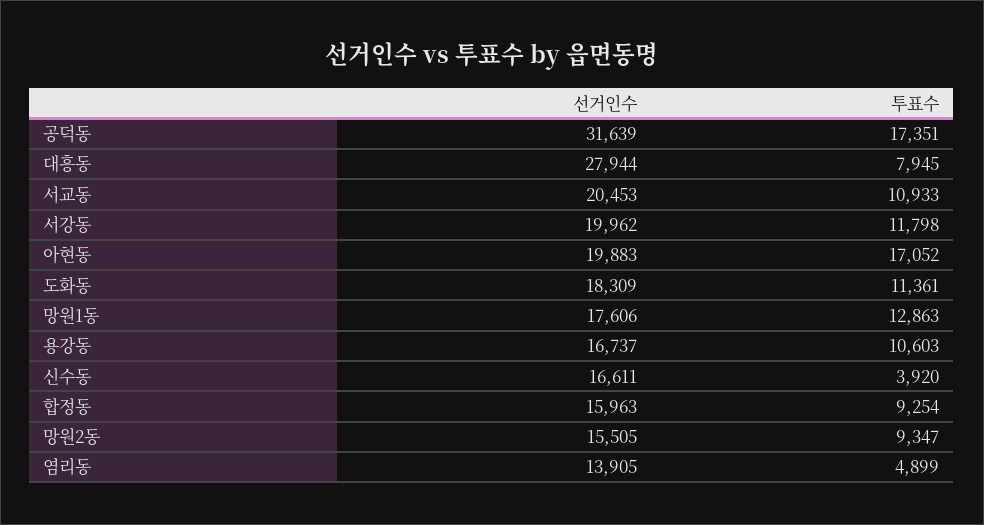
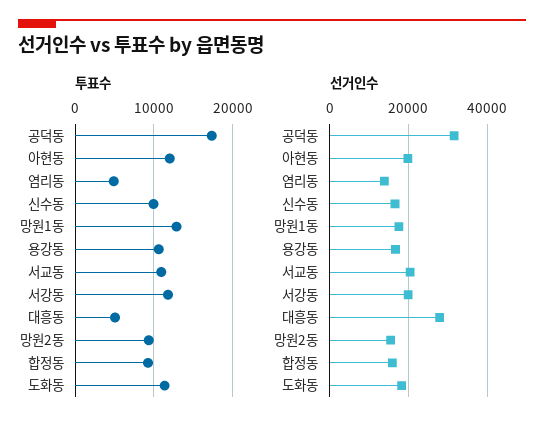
투표수, 대흥동: 7945 -> 5000
투표수, 아현동: 17052 -> 12000
투표수, 신수동: 3920 -> 10000

